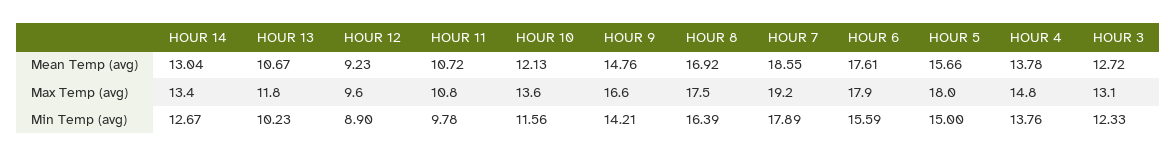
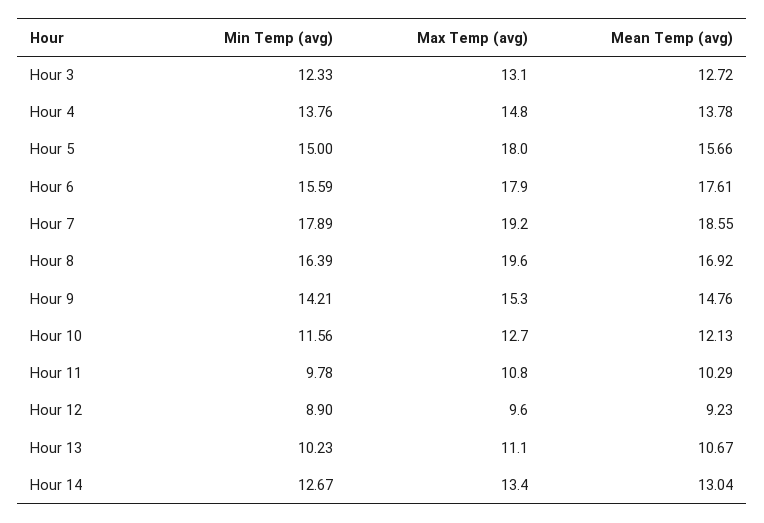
HOUR 11, Mean Temp (avg): 10.72 -> 10.29
HOUR 13, Max Temp (avg): 11.8 -> 11.1
HOUR 10, Max Temp (avg): 13.6 -> 12.7
HOUR 9, Max Temp (avg): 16.6 -> 15.3
HOUR 8, Max Temp (avg): 17.5 -> 19.6

